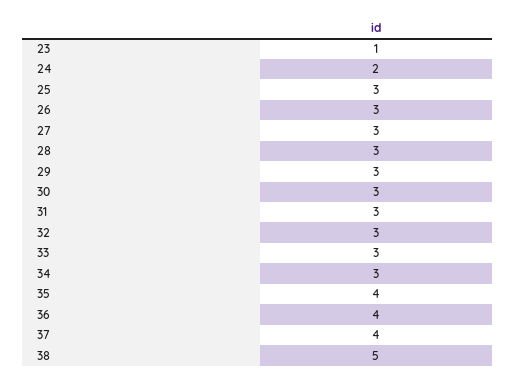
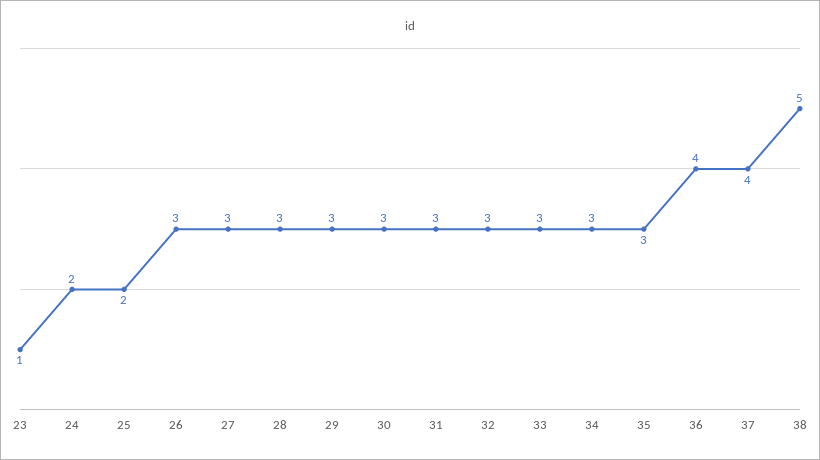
25: 3 -> 2
35: 4 -> 3

